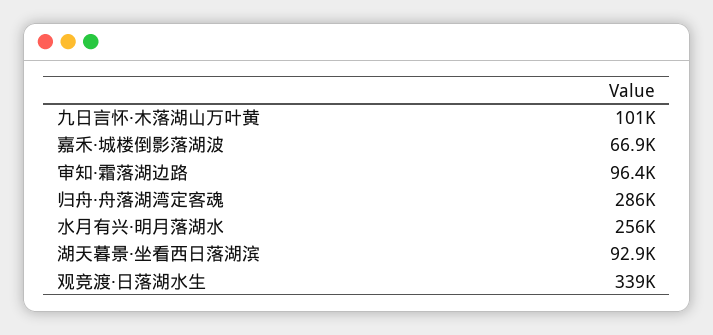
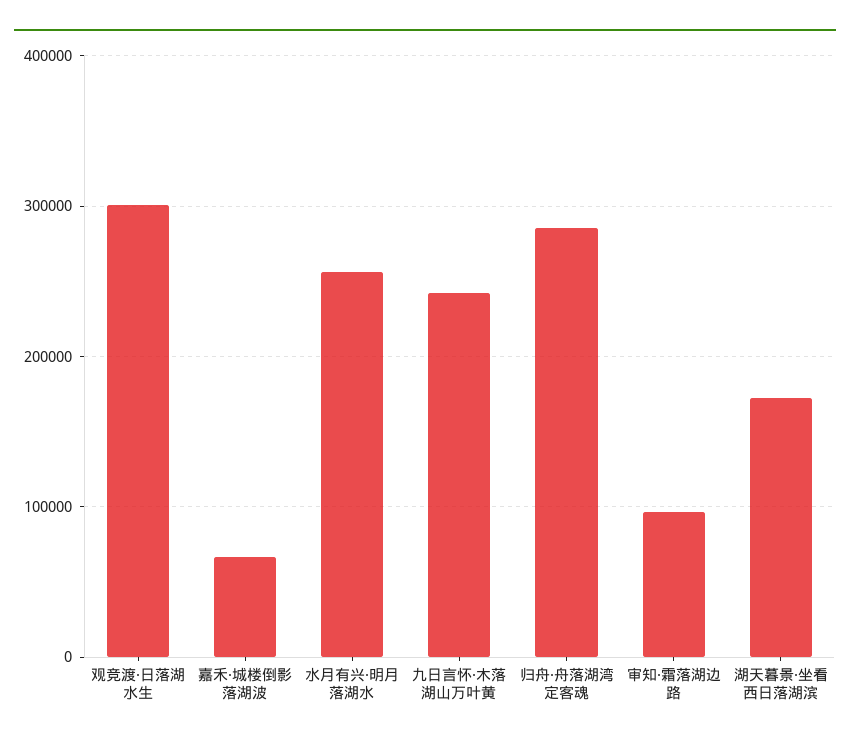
九日言怀·木落湖山万叶黄: 101000 -> 240000
湖天暮景·坐看西日落湖滨: 92900 -> 170000
观竞渡·日落湖水生: 339000 -> 300000

